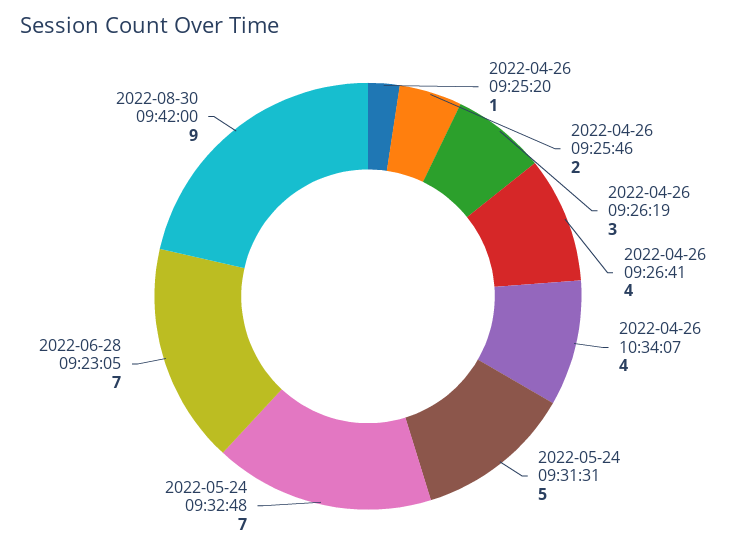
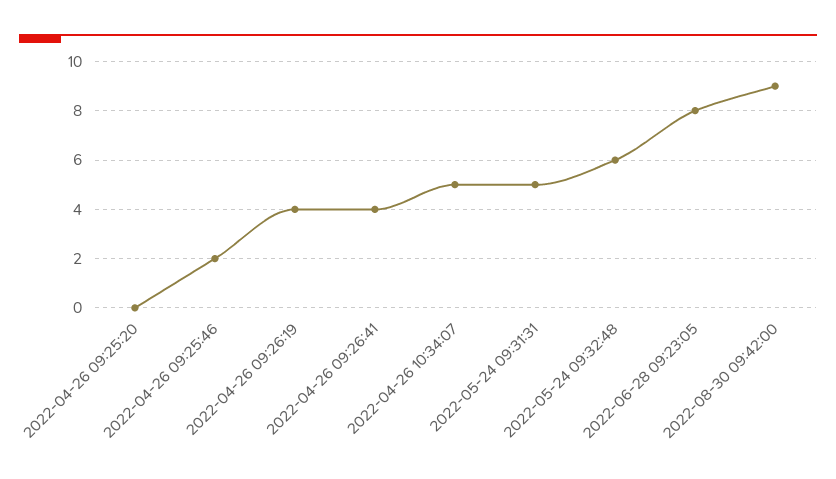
2022-04-26 09:25:20: 1 -> 0
2022-04-26 09:26:19: 3 -> 4
2022-04-26 10:34:07: 4 -> 5
2022-05-24 09:32:48: 7 -> 6
2022-06-28 09:23:05: 7 -> 8

